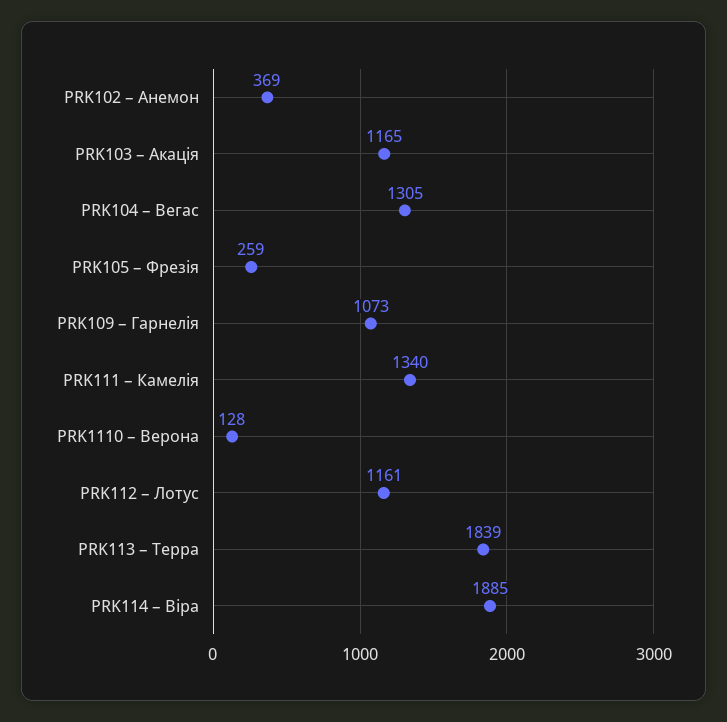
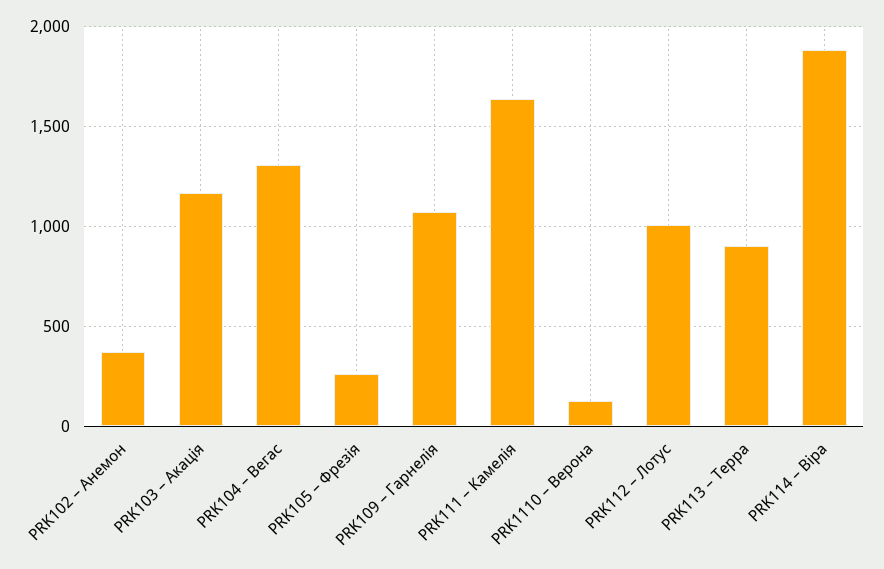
PRK111 – Камелія: 1340 -> 1650
PRK112 – Лотус: 1161 -> 1000
PRK113 – Терра: 1839 -> 900

